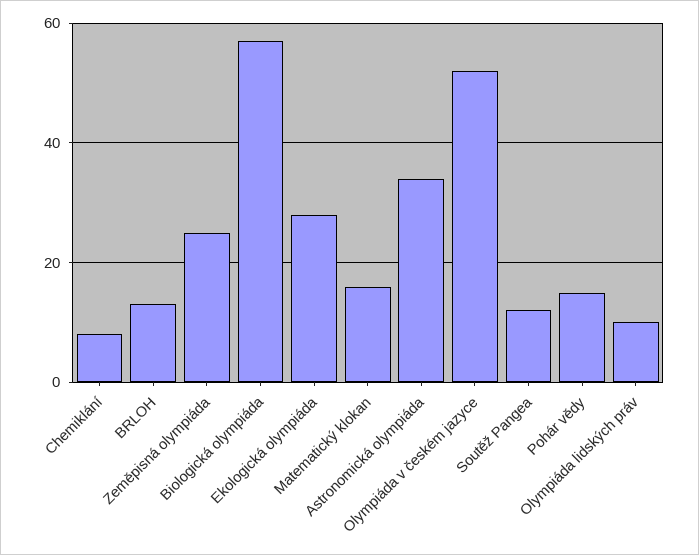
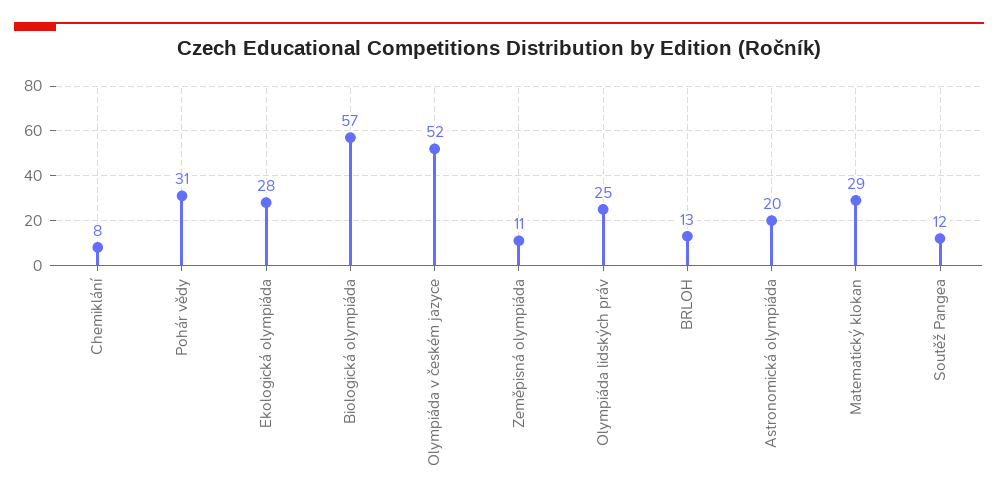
Zeměpisná olympiáda: 25 -> 11
Matematický klokan: 15 -> 29
Astronomická olympiáda: 35 -> 20
Pohár vědy: 15 -> 31
Olympiáda lidských práv: 10 -> 25

